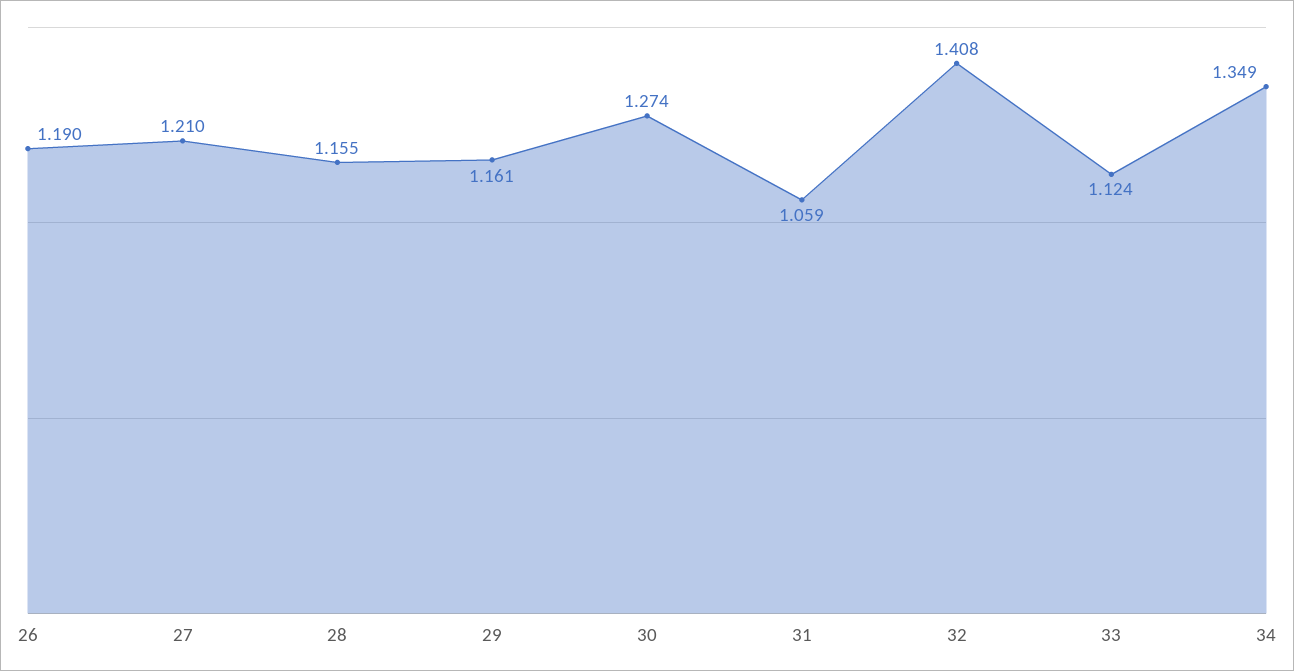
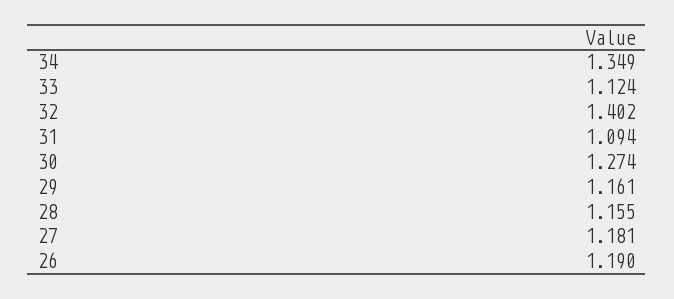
27: 1.21 -> 1.181
31: 1.059 -> 1.094
32: 1.408 -> 1.402

